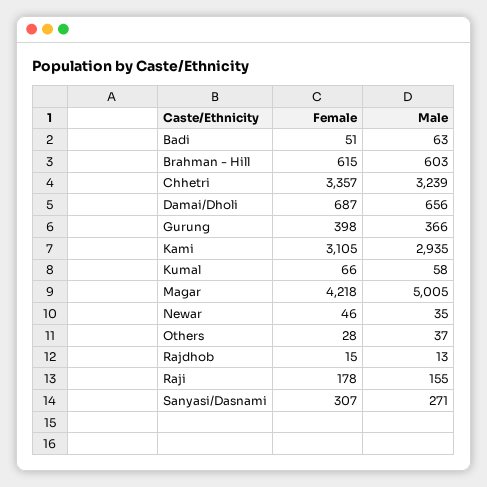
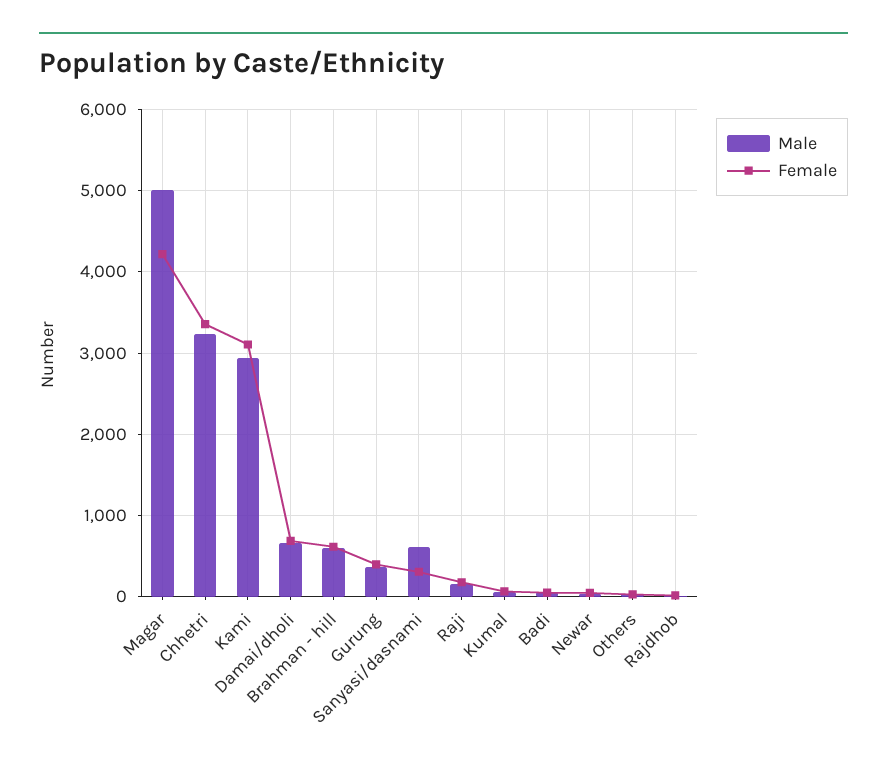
Male, Sanyasi/Dasnami: 271 -> 600

